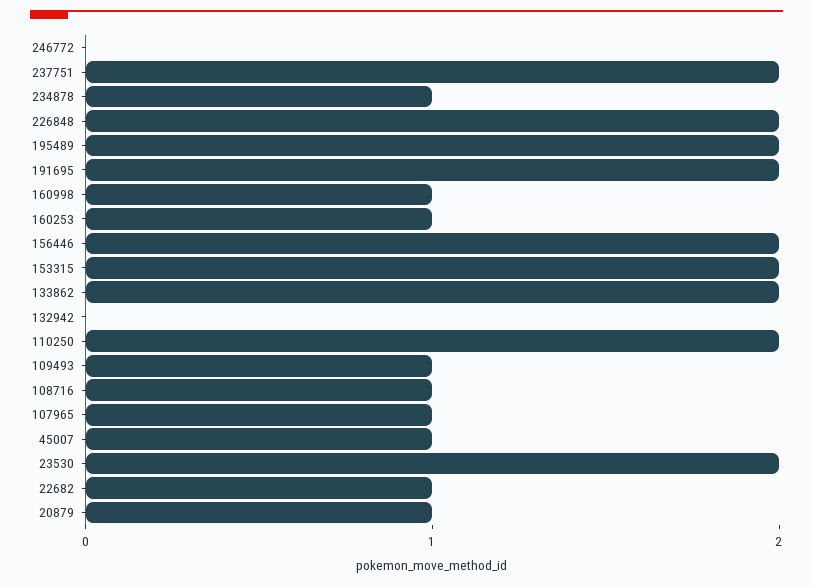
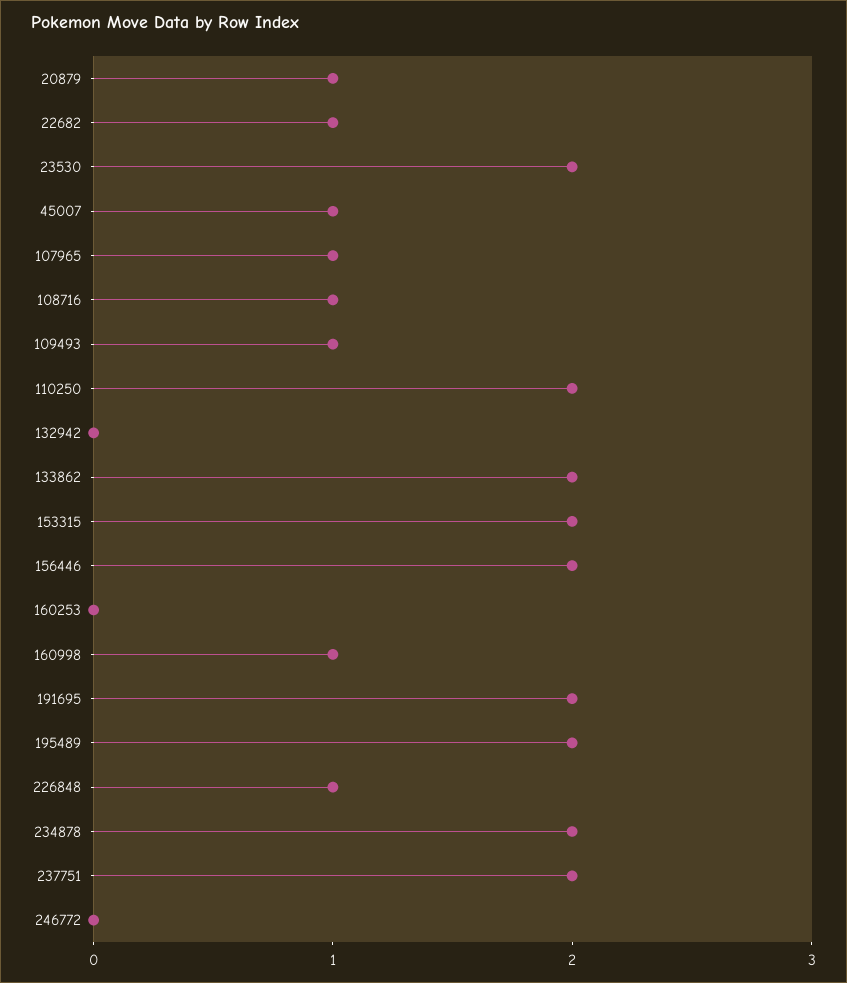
234878: 1 -> 2
226848: 2 -> 1
160253: 1 -> 0

